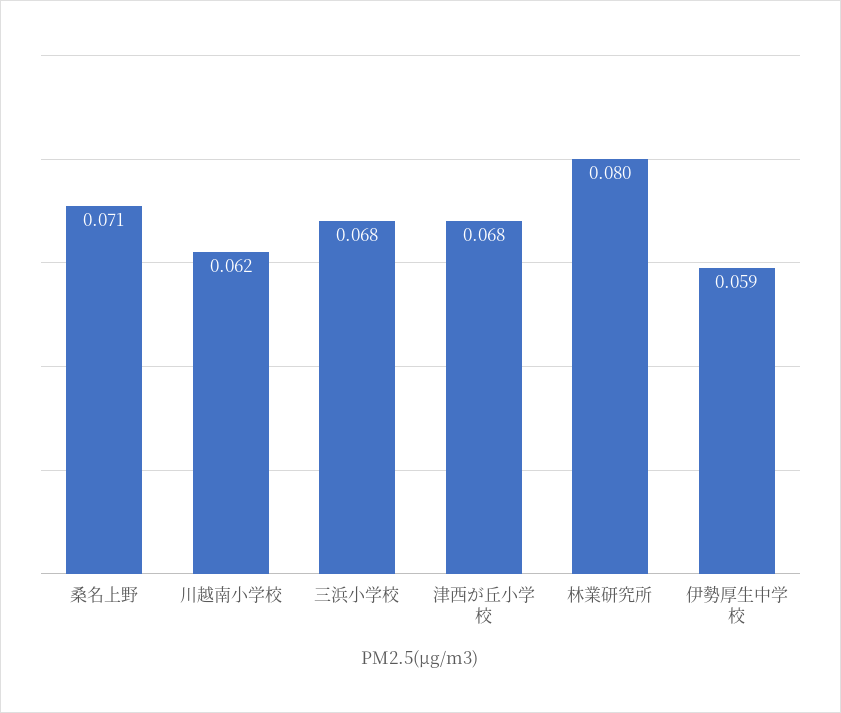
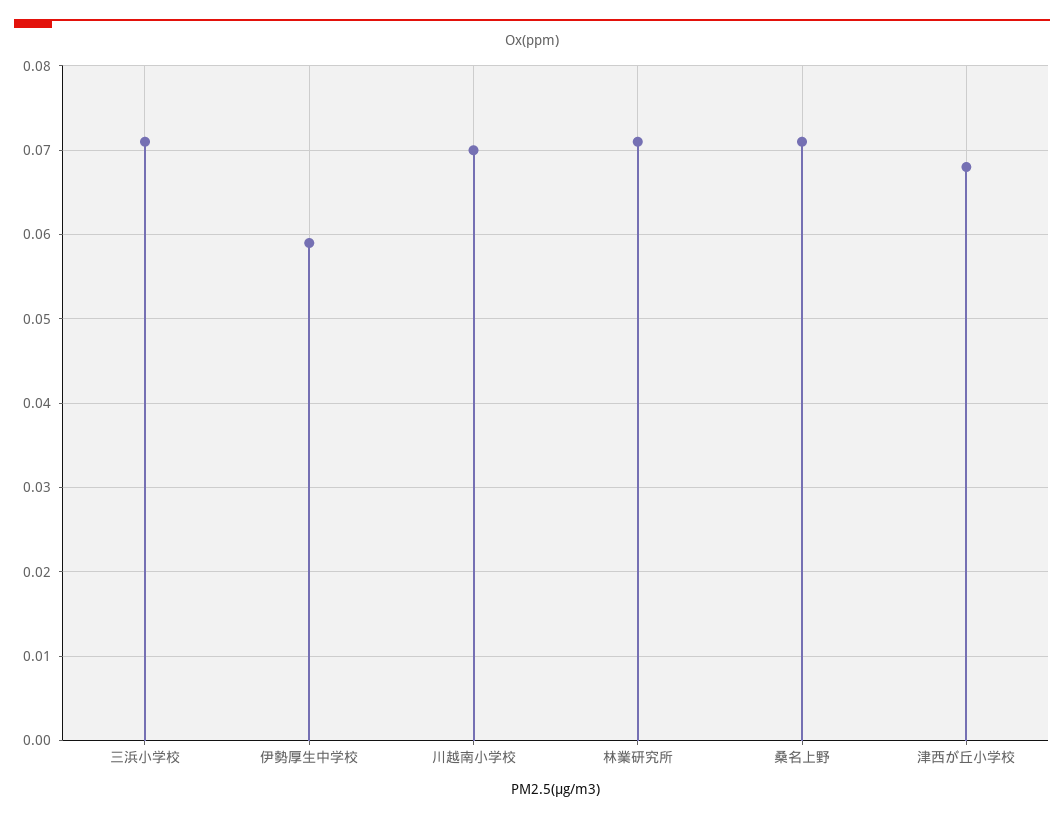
川越南小学校: 0.062 -> 0.07
三浜小学校: 0.068 -> 0.071
林業研究所: 0.08 -> 0.071

